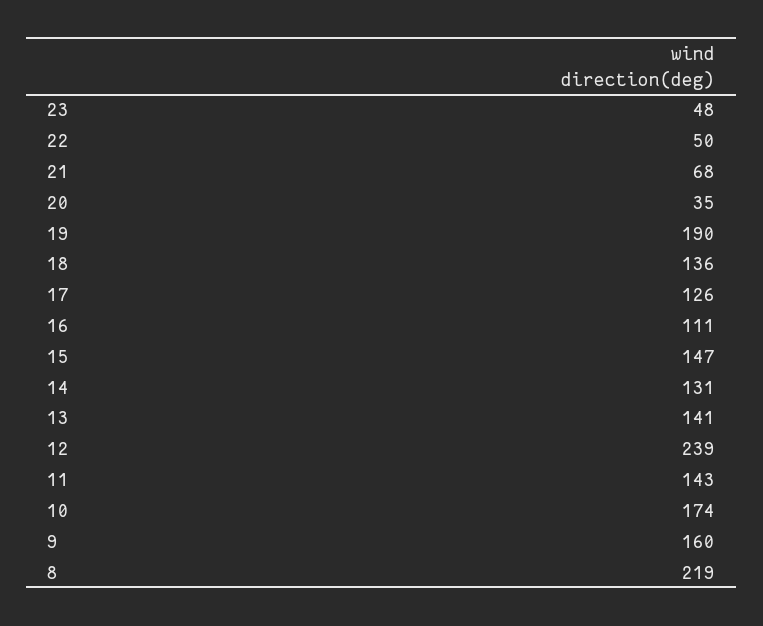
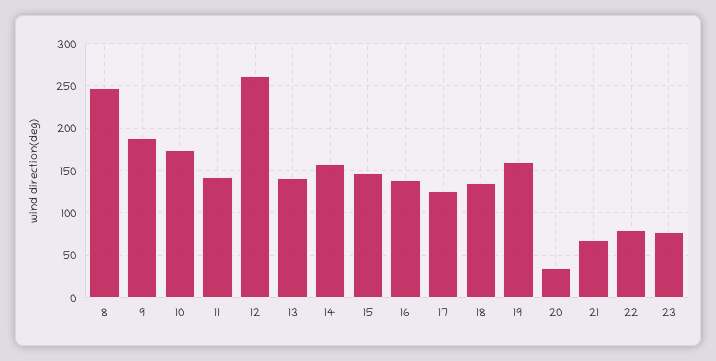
23: 48 -> 80
22: 50 -> 80
19: 190 -> 160
16: 111 -> 140
14: 131 -> 160
12: 239 -> 260
9: 160 -> 190
8: 219 -> 250

